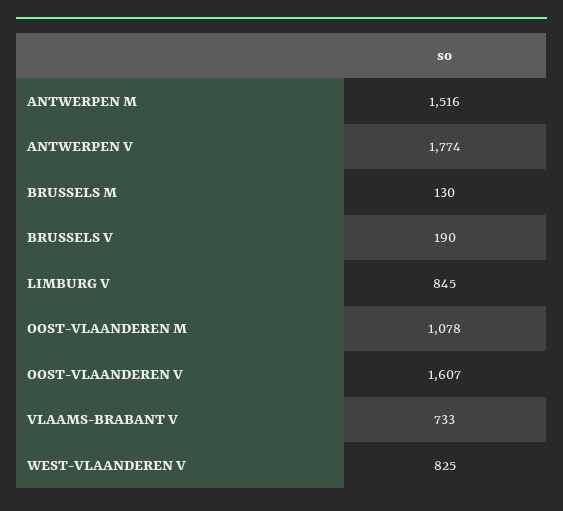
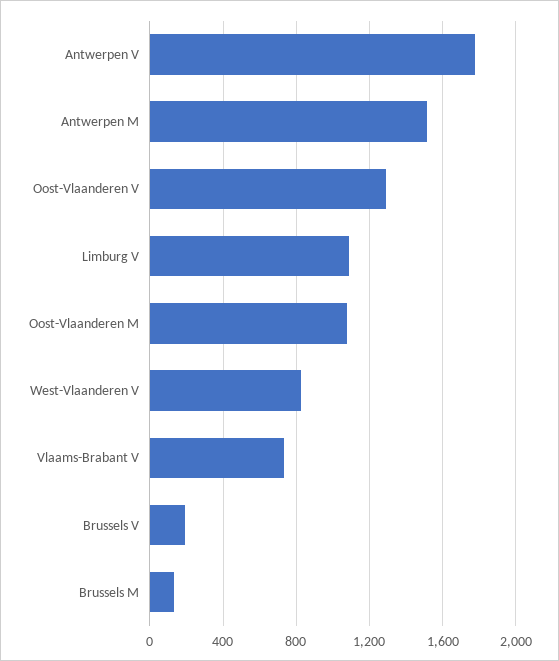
LIMBURG V: 845 -> 1100
OOST-VLAANDEREN V: 1607 -> 1300

